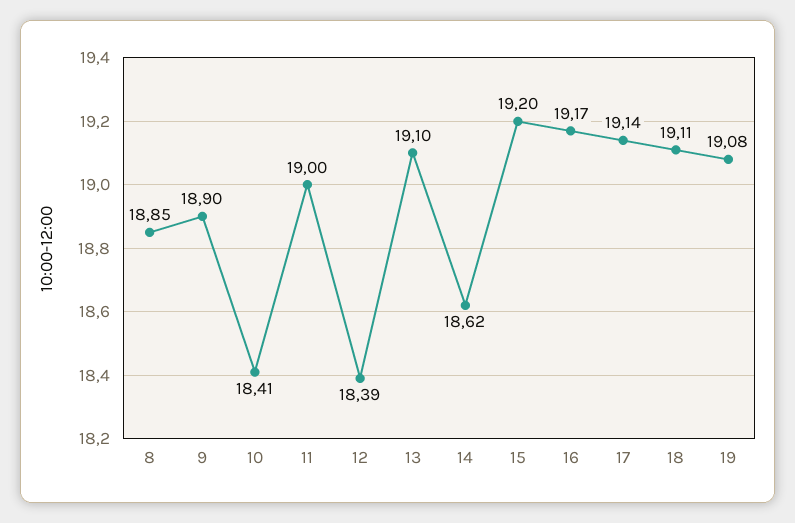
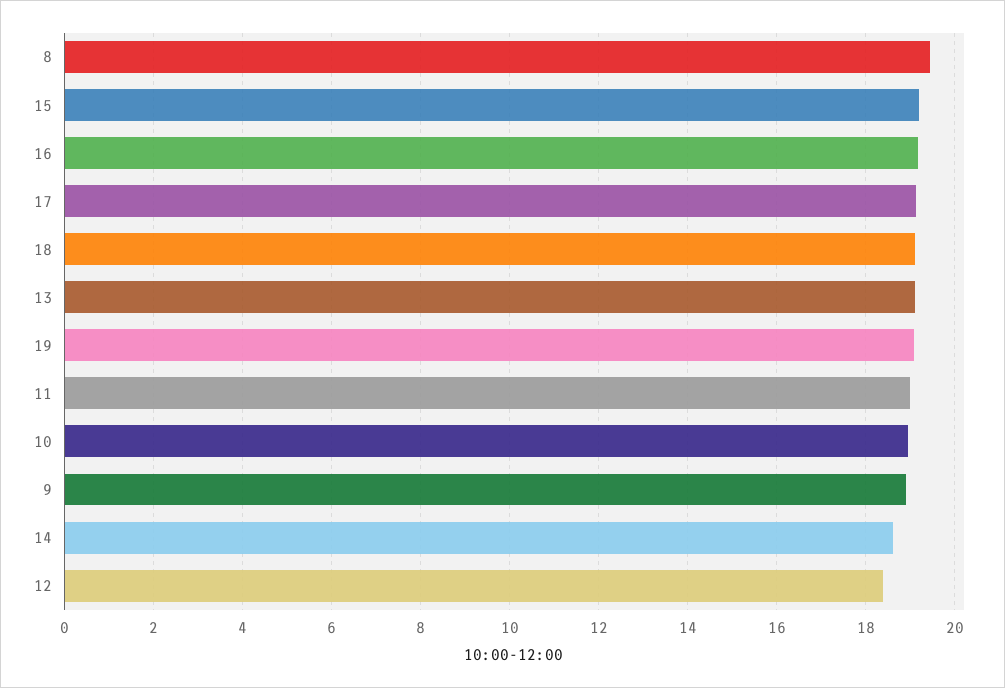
8: 18.85 -> 19.4
10: 18.41 -> 19

